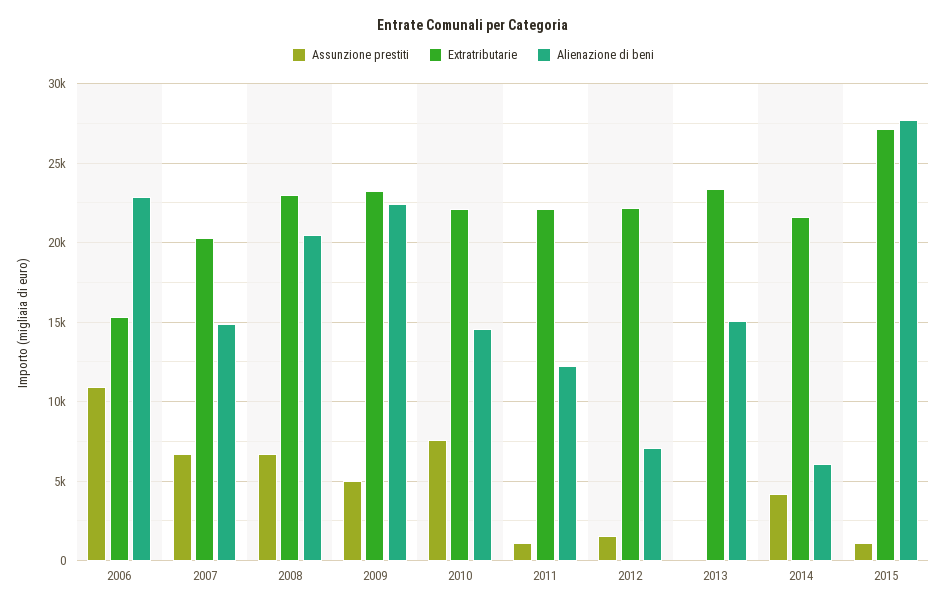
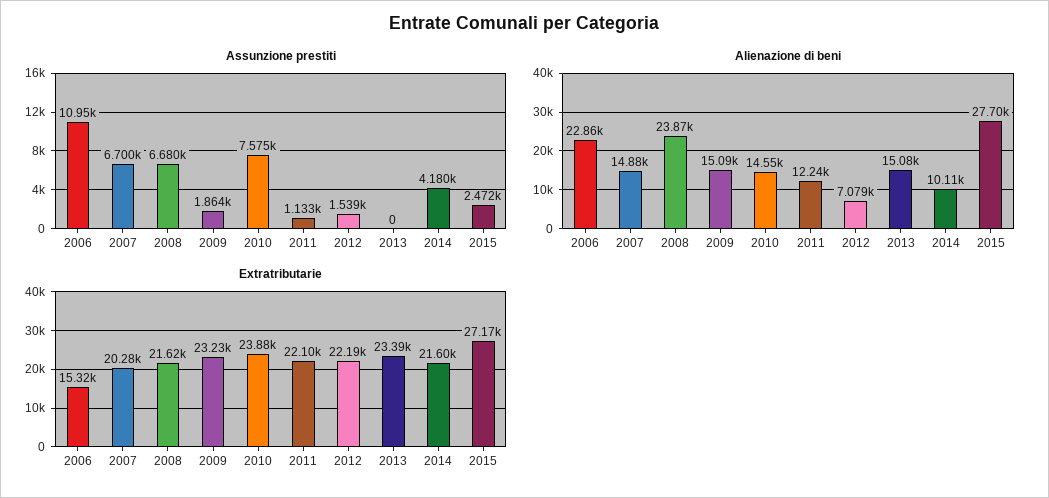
Extratributarie, 2008: 23000 -> 21620
Alienazione di beni, 2008: 20500 -> 23870
Assunzione prestiti, 2009: 5000 -> 1864
Alienazione di beni, 2009: 22500 -> 15090
Extratributarie, 2010: 22000 -> 23880
Alienazione di beni, 2014: 6000 -> 10110
Assunzione prestiti, 2015: 1000 -> 2472

